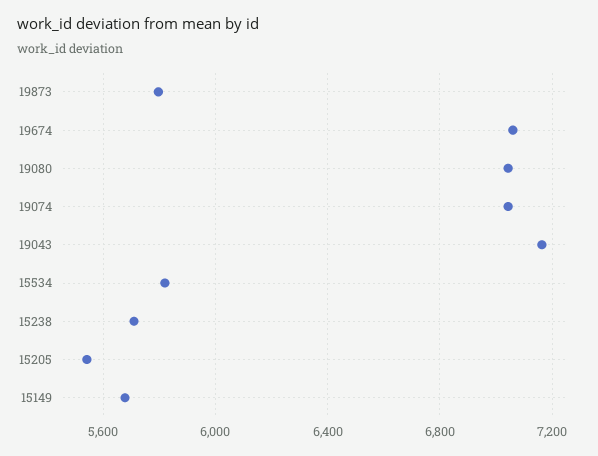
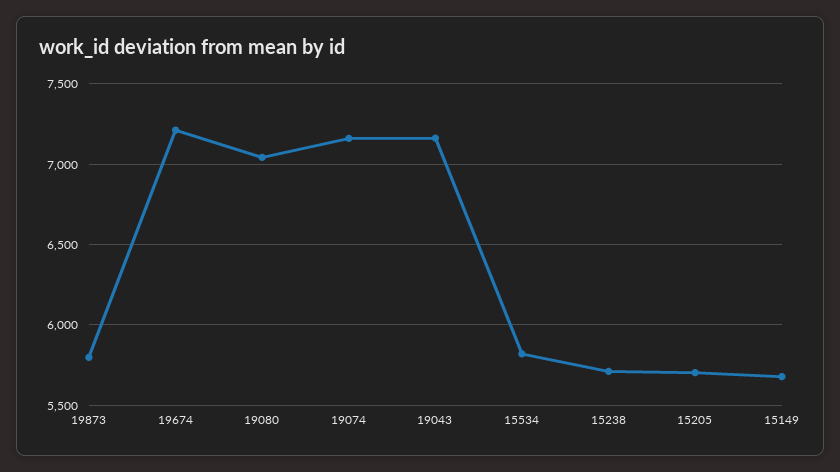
19674: 7050 -> 7200
19074: 7050 -> 7150
15205: 5550 -> 5700

